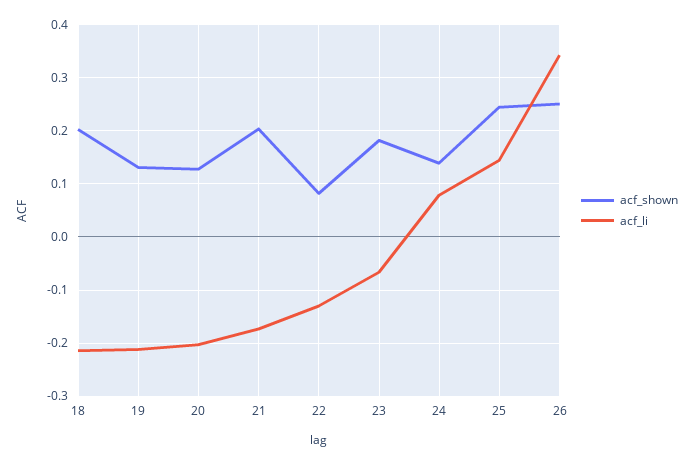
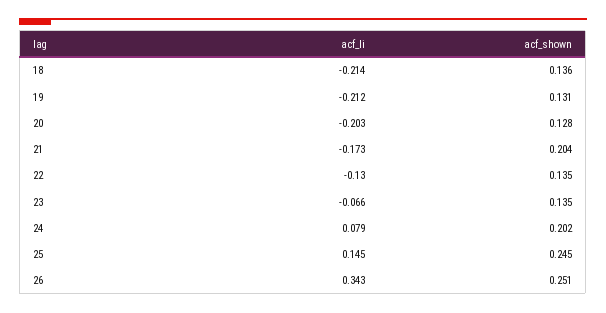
acf_shown, 18: 0.2 -> 0.136
acf_shown, 22: 0.08 -> 0.135
acf_shown, 23: 0.18 -> 0.135
acf_shown, 24: 0.14 -> 0.202

